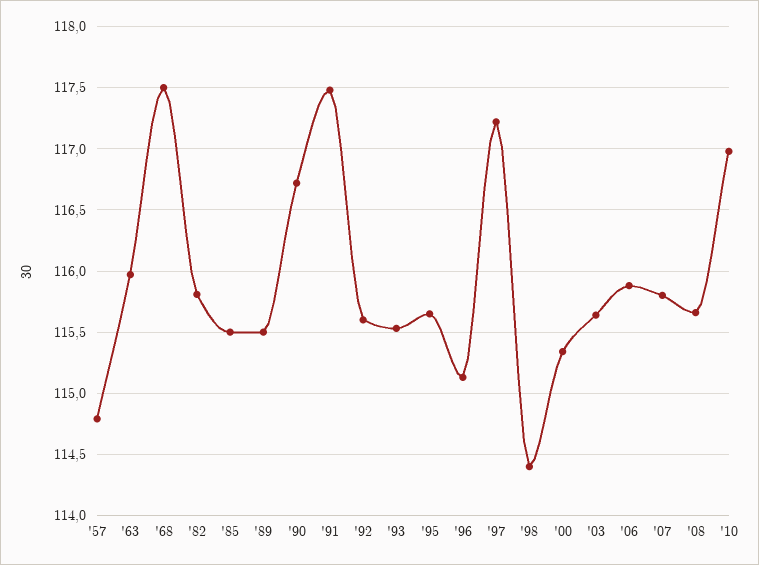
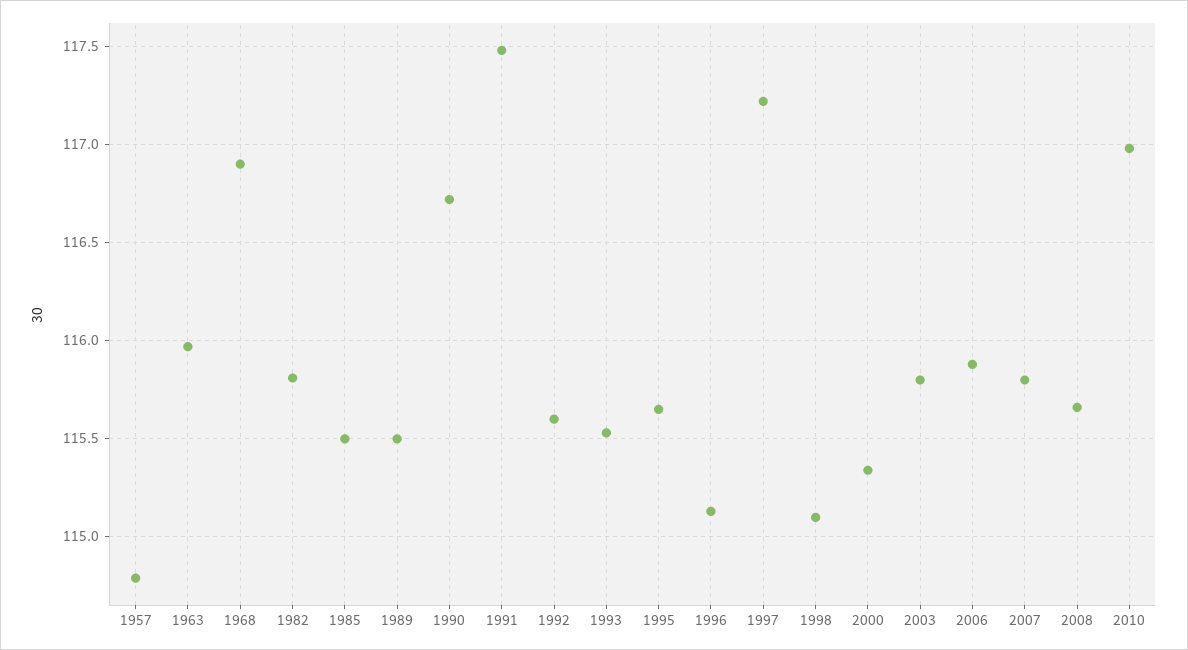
'68: 117.5 -> 116.9
'98: 114.4 -> 115.1
'03: 115.65 -> 115.8

